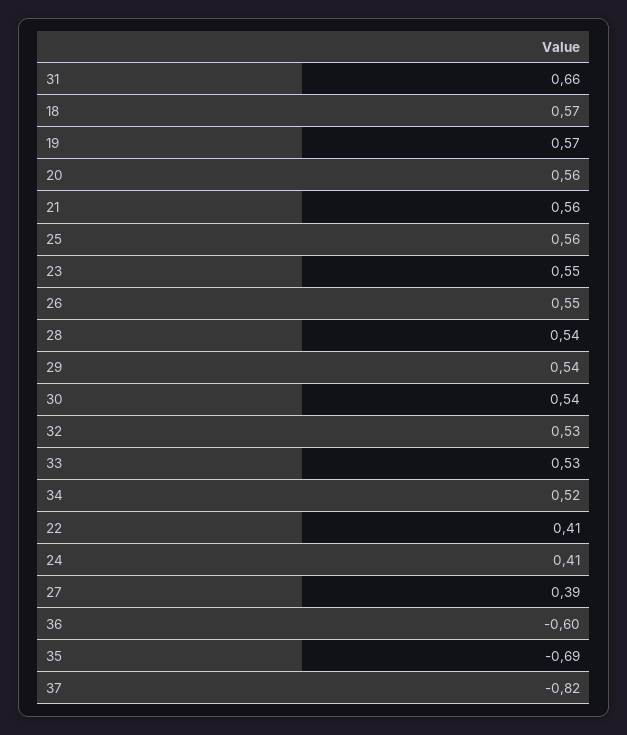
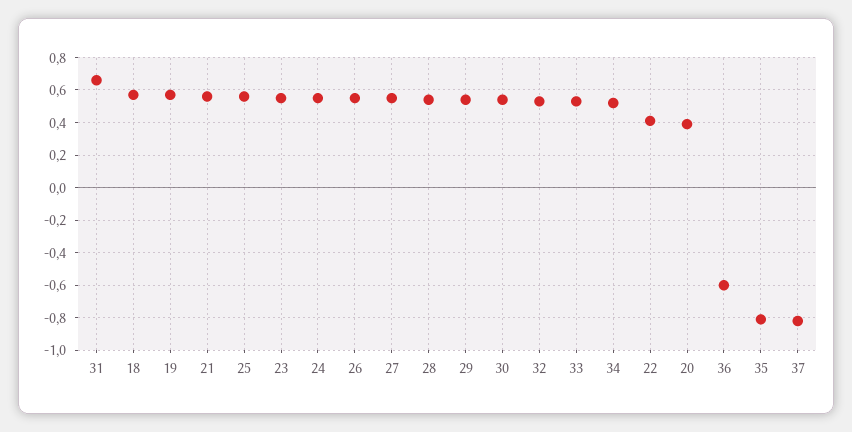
20: 0.56 -> 0.4
24: 0.41 -> 0.55
27: 0.39 -> 0.55
35: -0.69 -> -0.8

